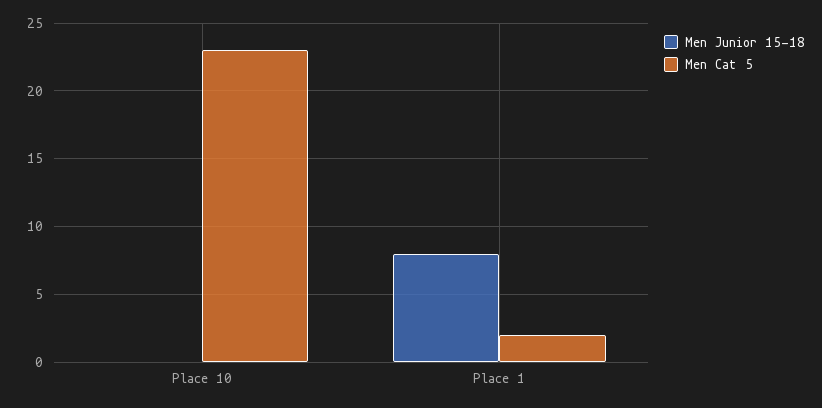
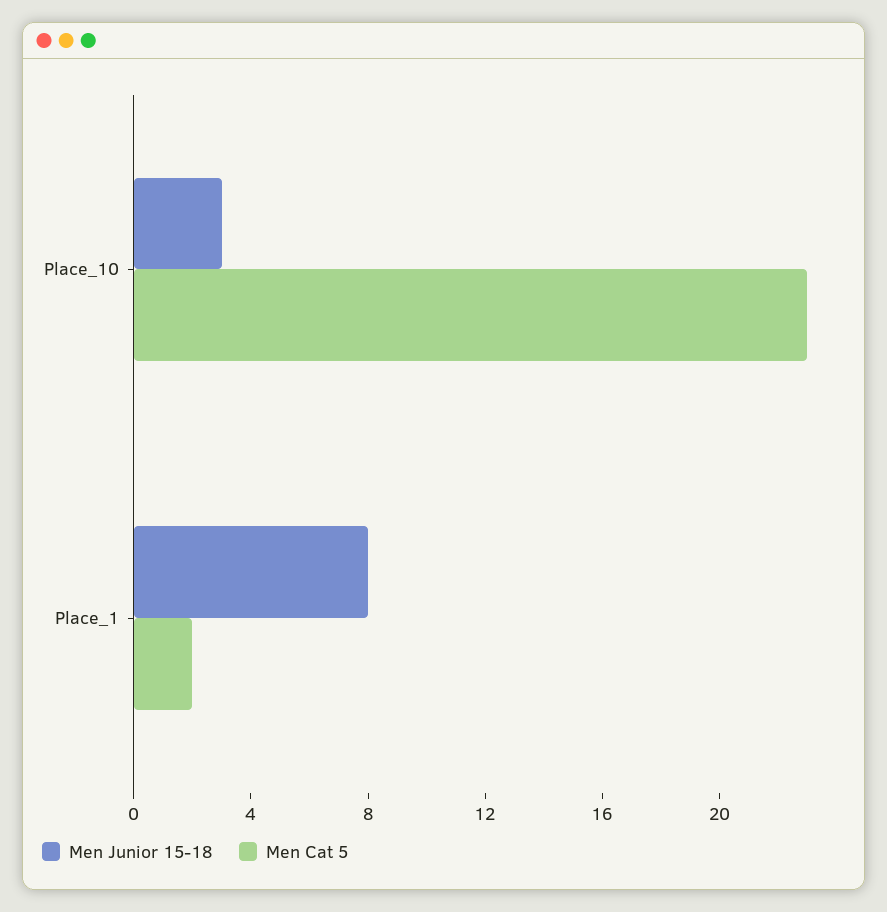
Men Junior 15-18, Place 10: 0 -> 3

